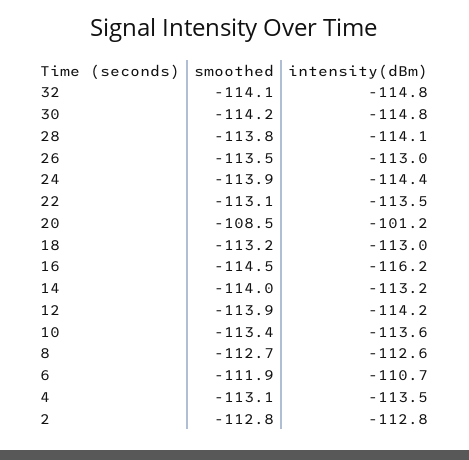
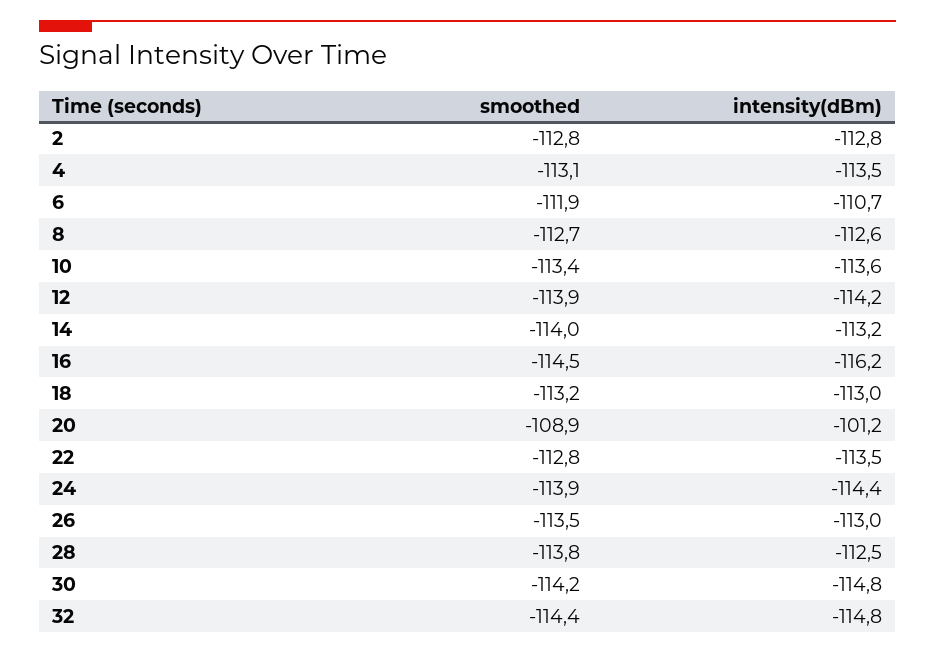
smoothed, 32: -114.1 -> -114.4
intensity(dBm), 28: -114.1 -> -112.5
smoothed, 22: -113.1 -> -112.8
smoothed, 20: -108.5 -> -108.9

